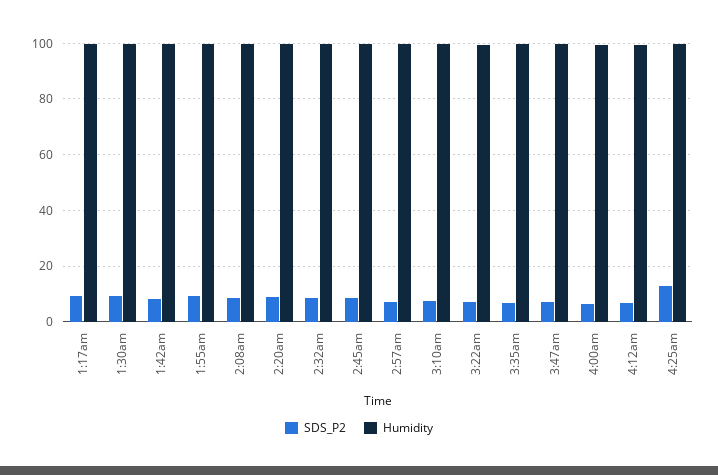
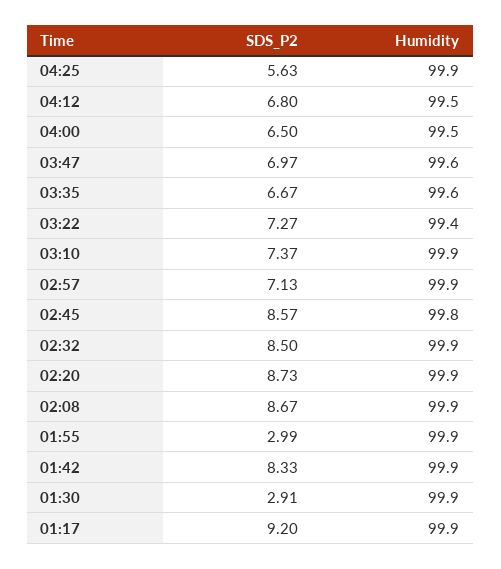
SDS_P2, 1:30am: 10 -> 2.91
SDS_P2, 1:55am: 10 -> 2.99
SDS_P2, 4:25am: 12.5 -> 5.63

